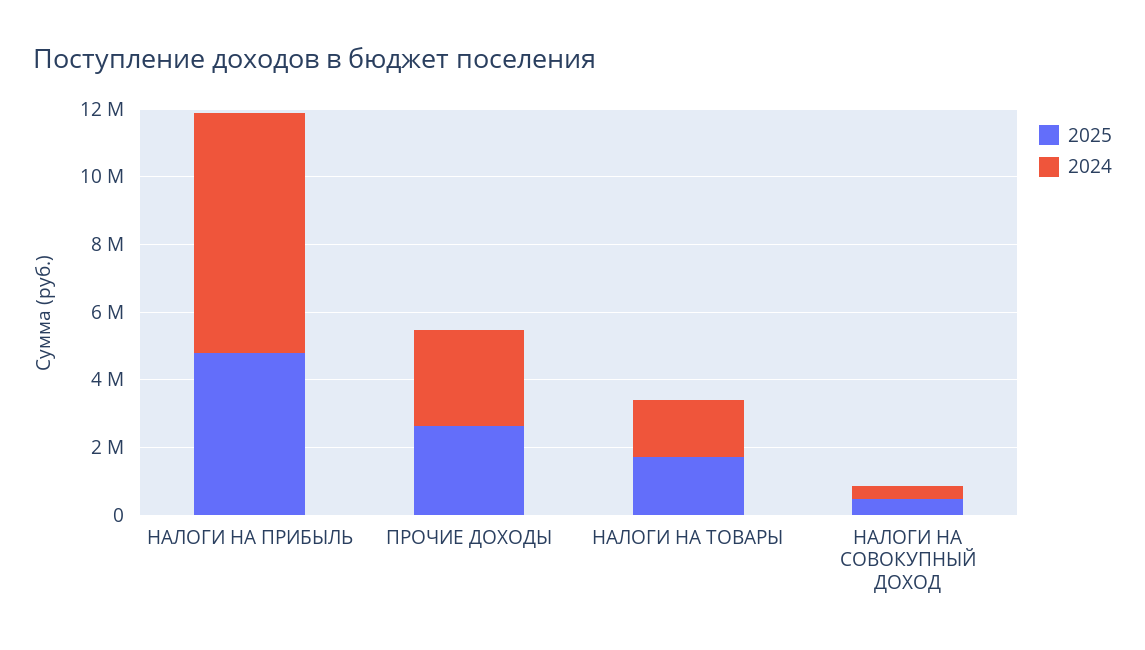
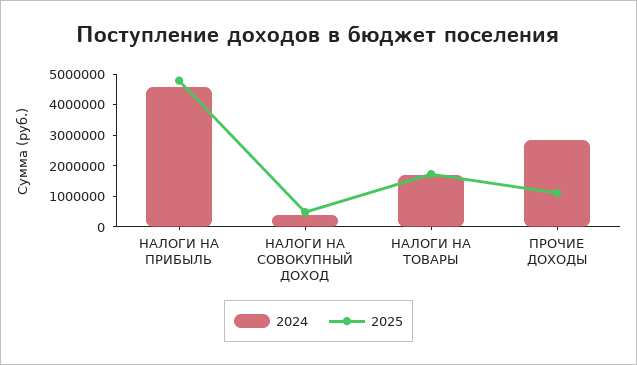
2024, НАЛОГИ НА ПРИБЫЛЬ: 7000000 -> 4500000
2025, ПРОЧИЕ ДОХОДЫ: 2500000 -> 1000000

